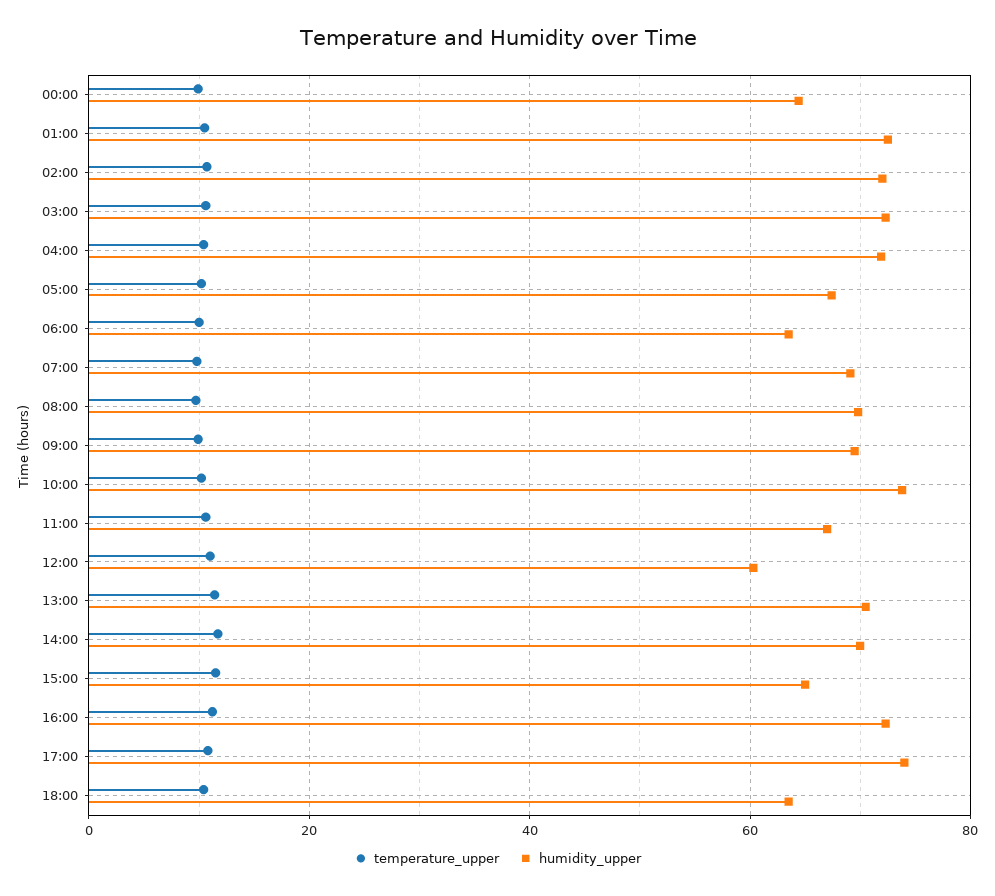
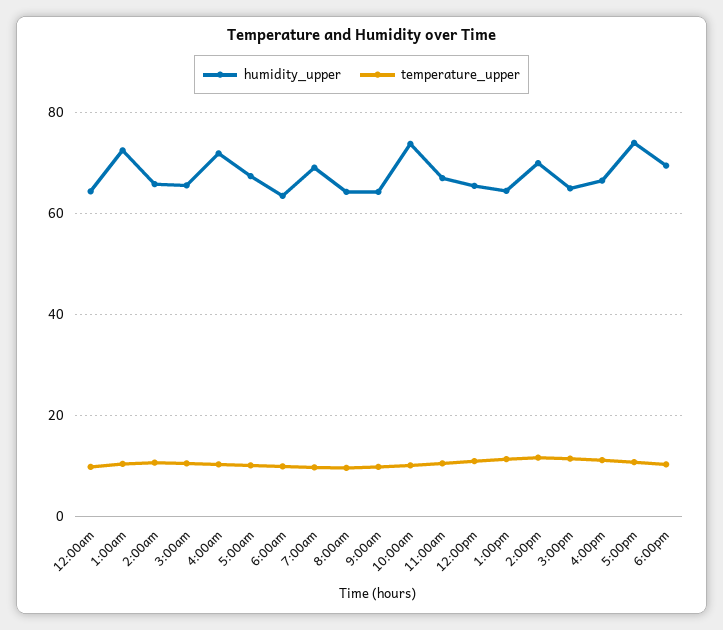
humidity_upper, 02:00: 72 -> 66
humidity_upper, 03:00: 72 -> 66
humidity_upper, 08:00: 70 -> 64
humidity_upper, 09:00: 70 -> 64
humidity_upper, 12:00: 60 -> 66
humidity_upper, 13:00: 70 -> 64
humidity_upper, 16:00: 72 -> 66
humidity_upper, 18:00: 64 -> 70

